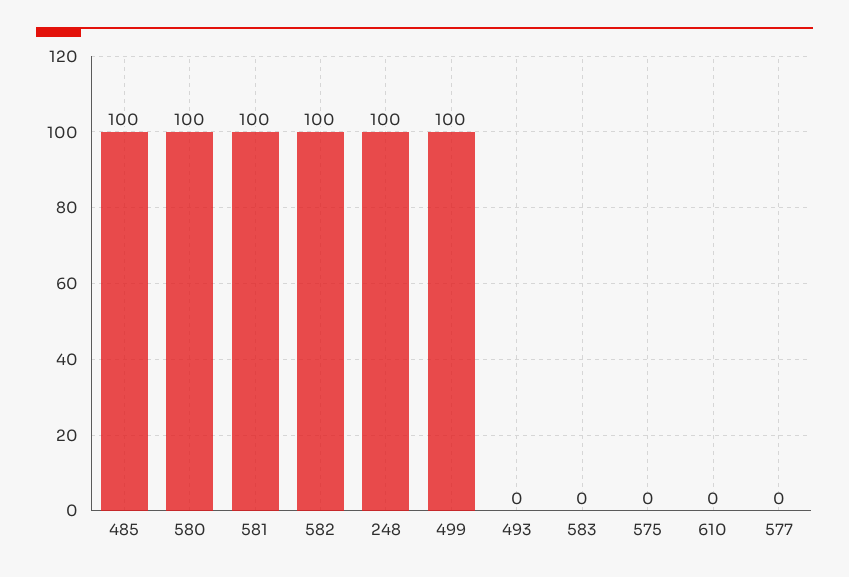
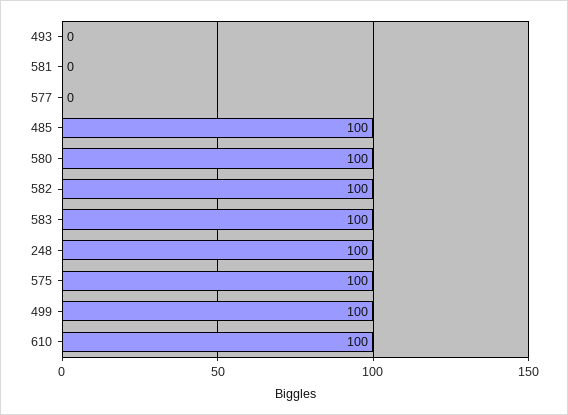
581: 100 -> 0
583: 0 -> 100
575: 0 -> 100
610: 0 -> 100

